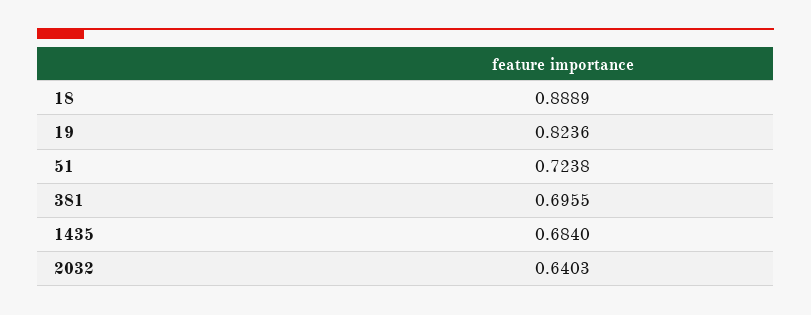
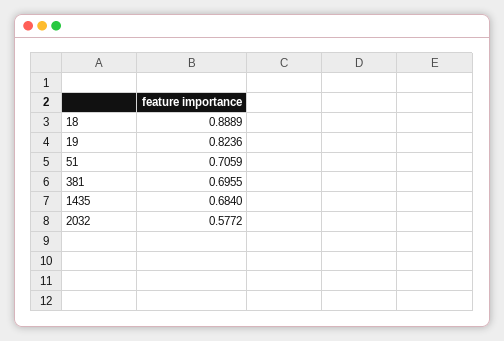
51: 0.7238 -> 0.7059
2032: 0.6403 -> 0.5772

